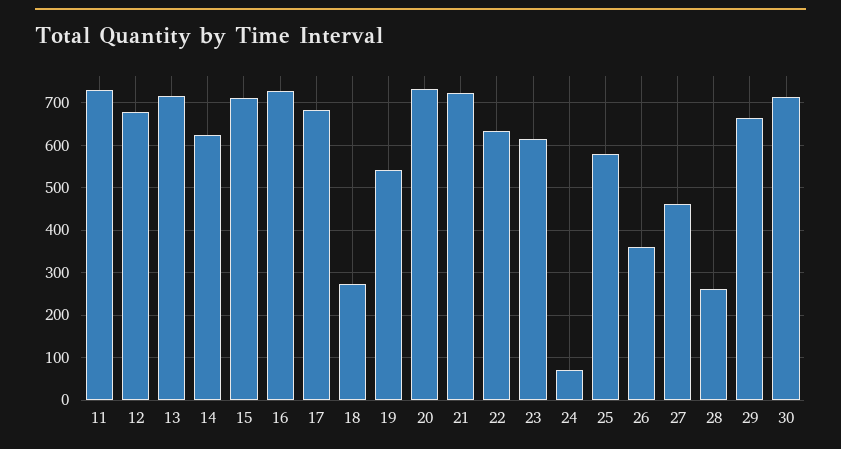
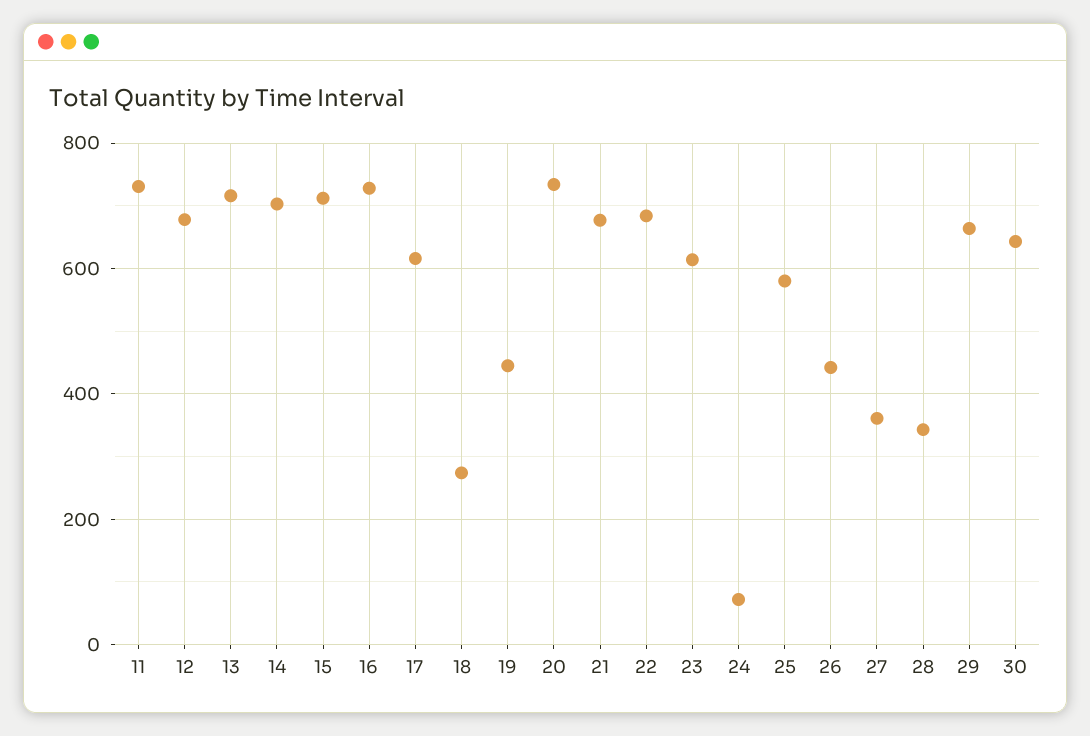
14: 620 -> 700
17: 680 -> 620
19: 540 -> 440
21: 720 -> 680
22: 640 -> 680
26: 360 -> 440
27: 460 -> 360
28: 260 -> 340
30: 720 -> 640

